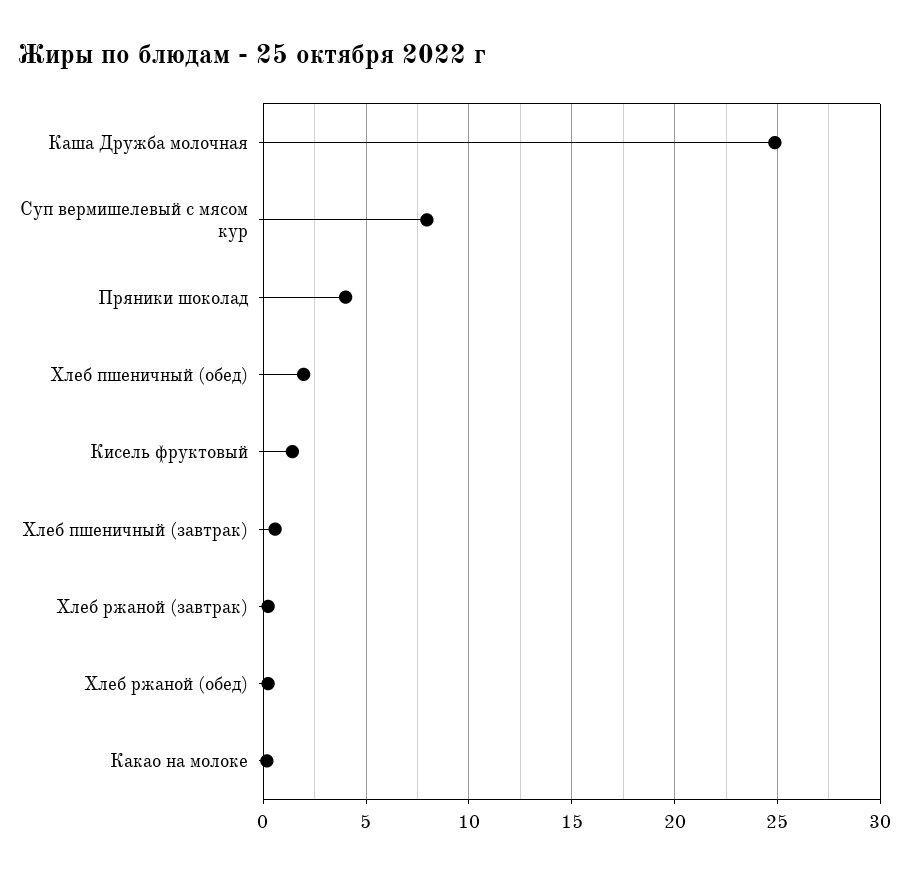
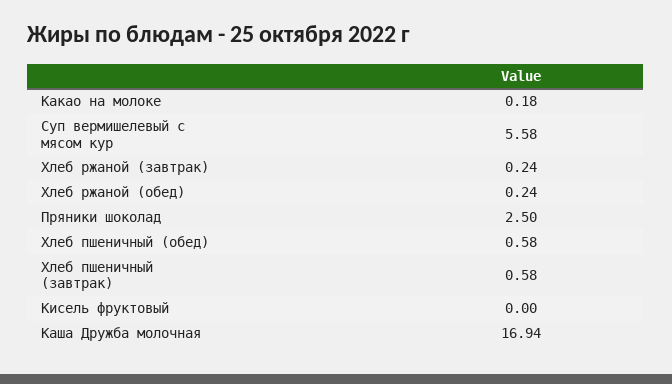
Каша Дружба молочная: 25 -> 16.94
Суп вермишелевый с мясом кур: 8 -> 5.58
Пряники шоколад: 4 -> 2.5
Хлеб пшеничный (обед): 2 -> 0.58
Кисель фруктовый: 1.5 -> 0

